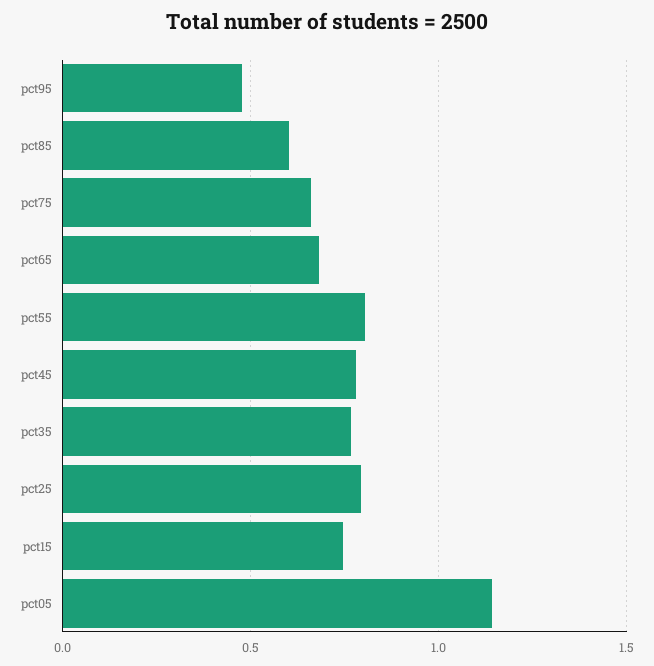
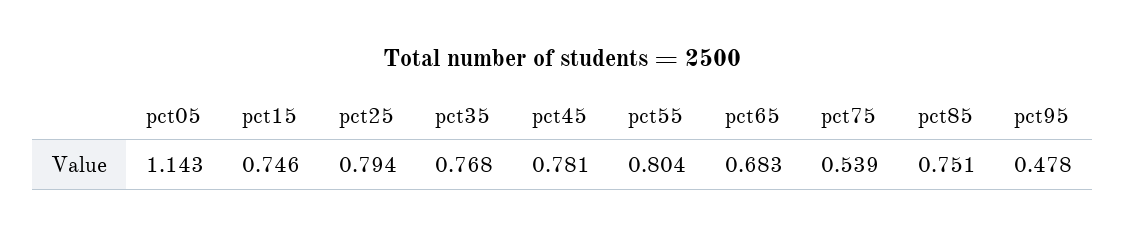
pct85: 0.6 -> 0.751
pct75: 0.65 -> 0.539

